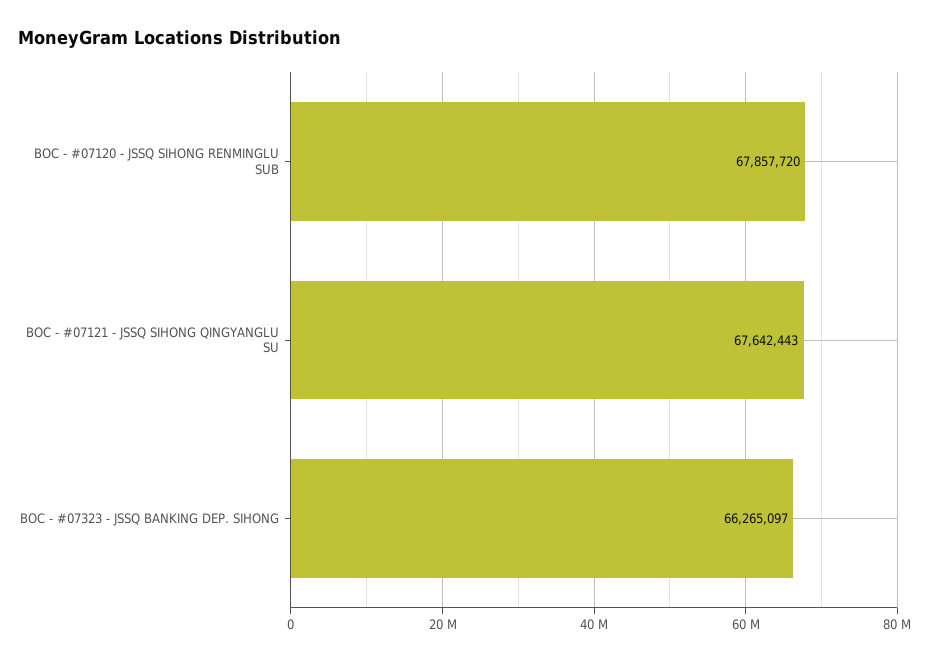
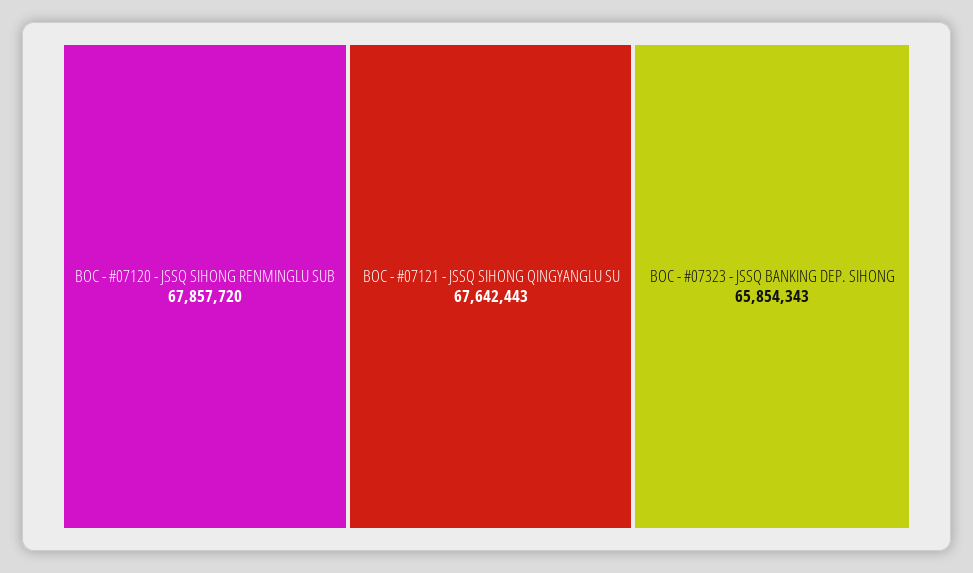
BOC - #07323 - JSSQ BANKING DEP. SIHONG: 66265097 -> 65854343

